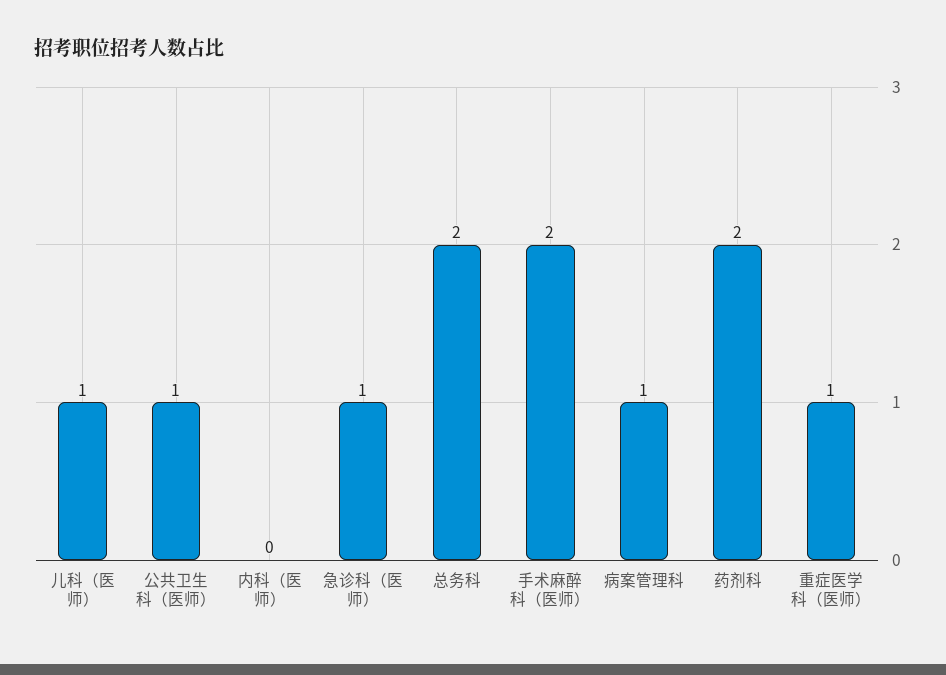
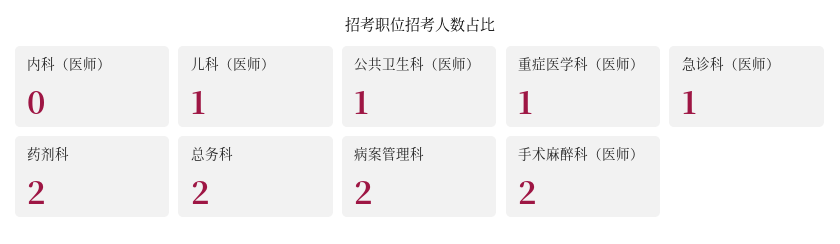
病案管理科: 1 -> 2

